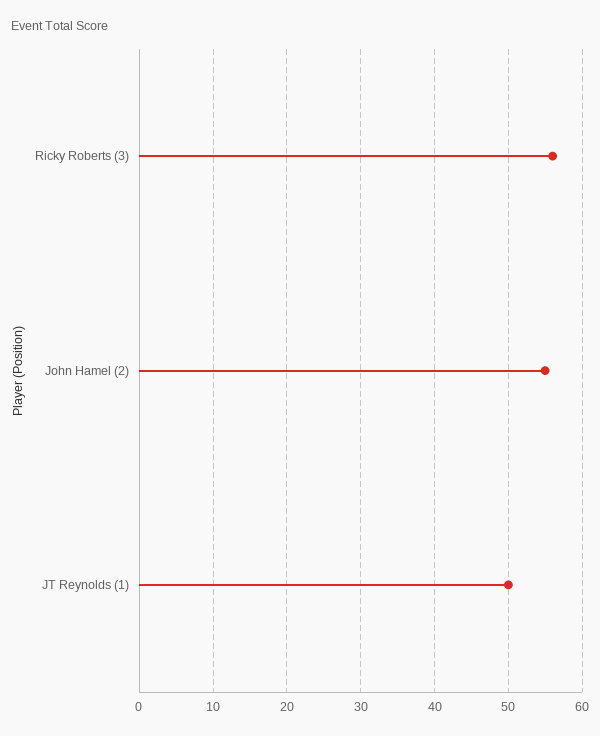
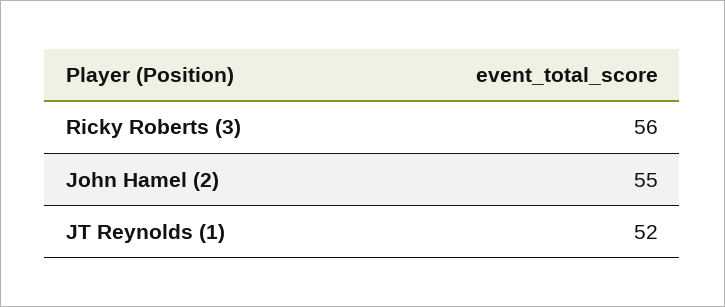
JT Reynolds (1): 50 -> 52

